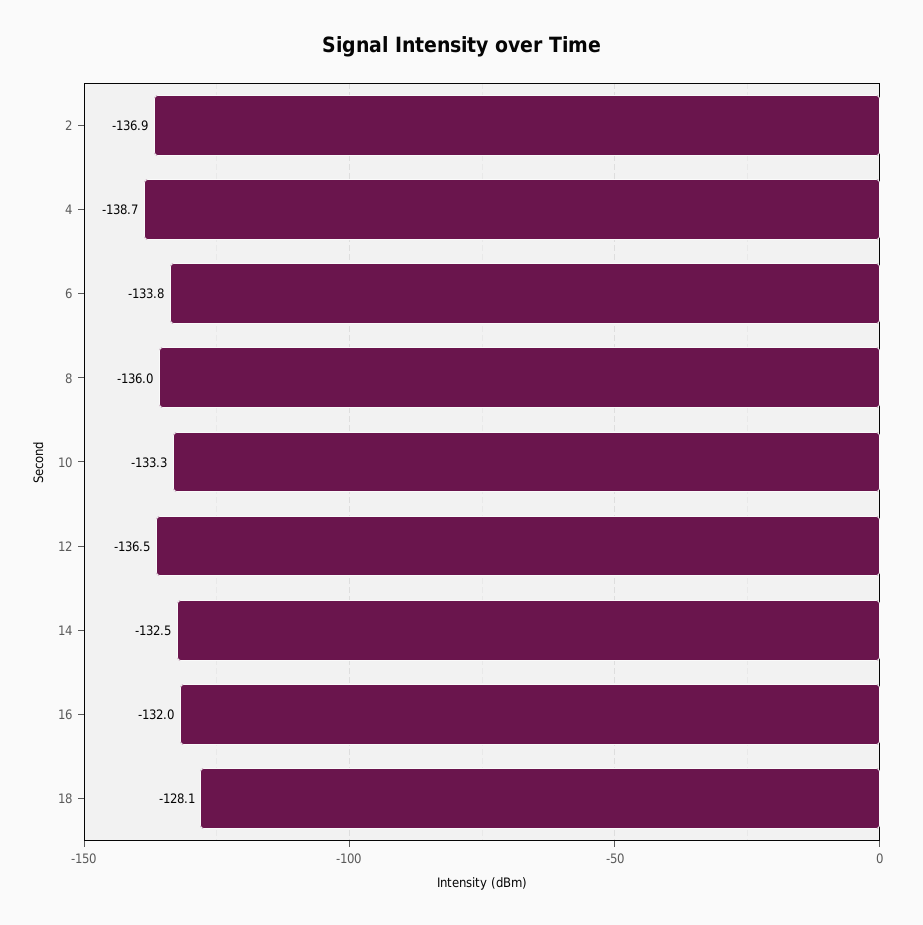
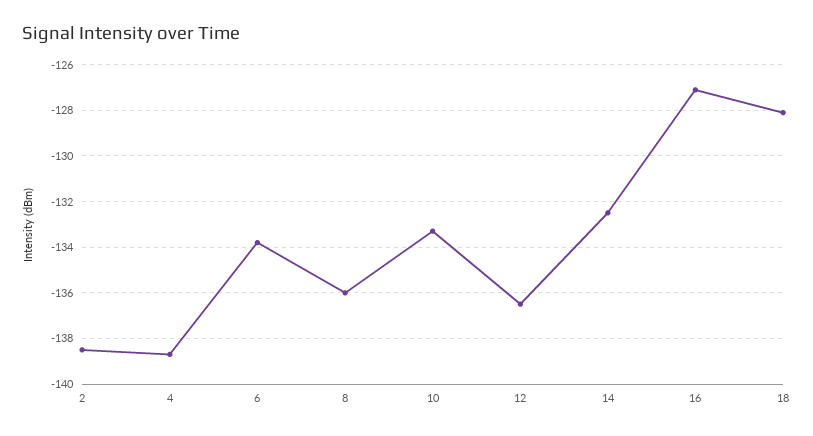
2: -136.9 -> -138.5
16: -132 -> -127

